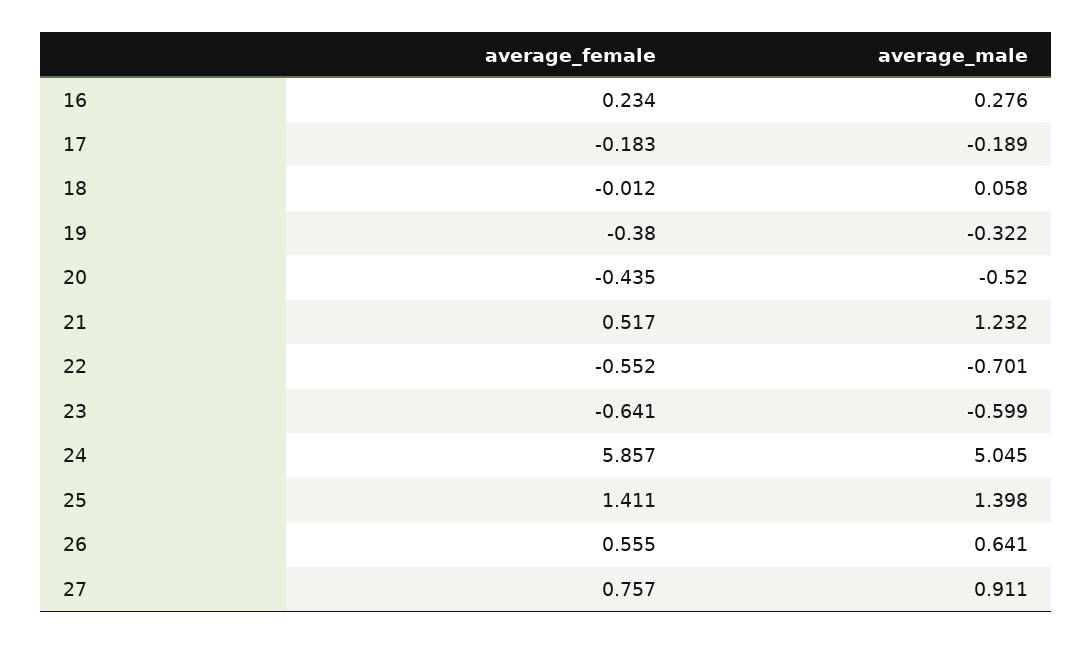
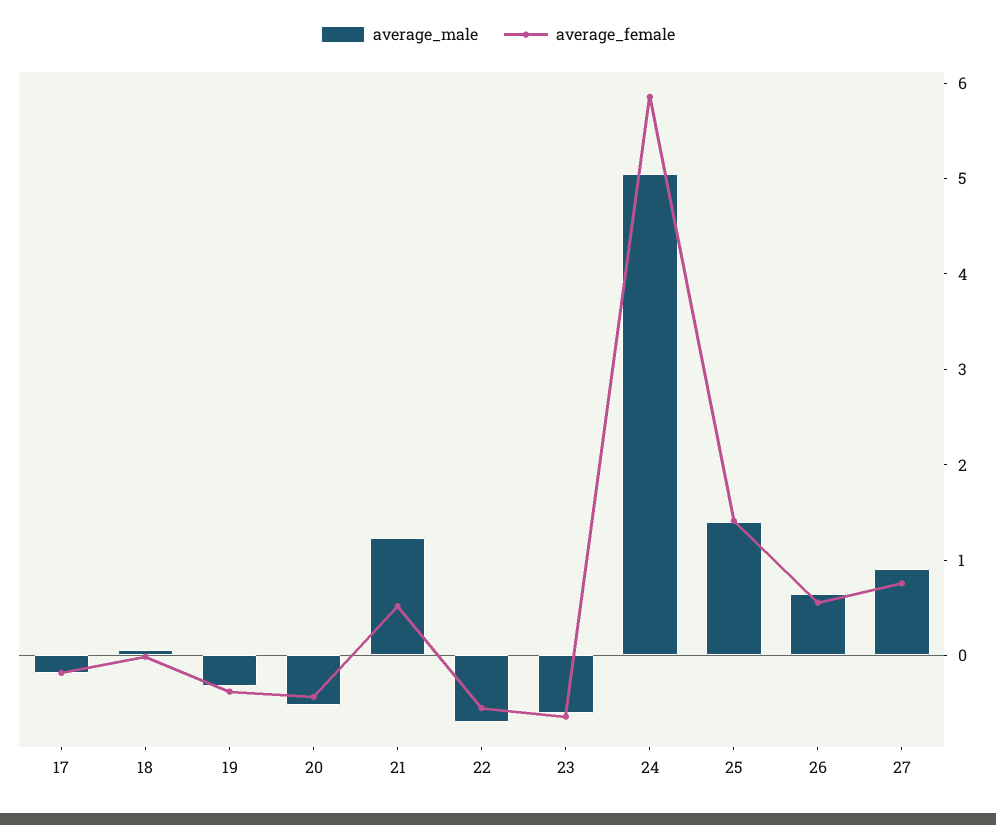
average_female, 16: 0.234 -> none
average_male, 16: 0.276 -> none

